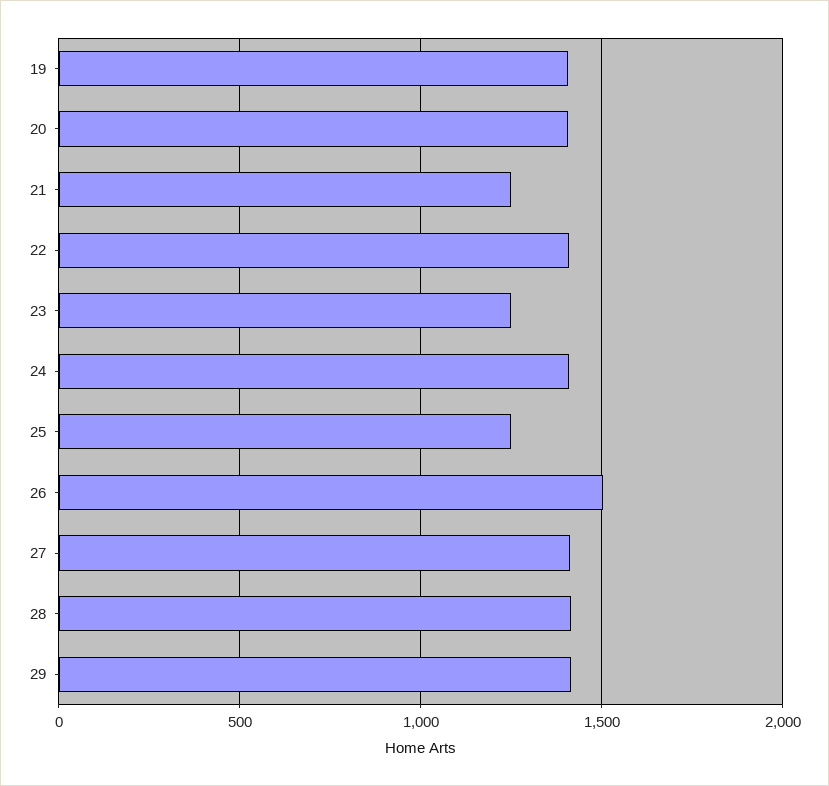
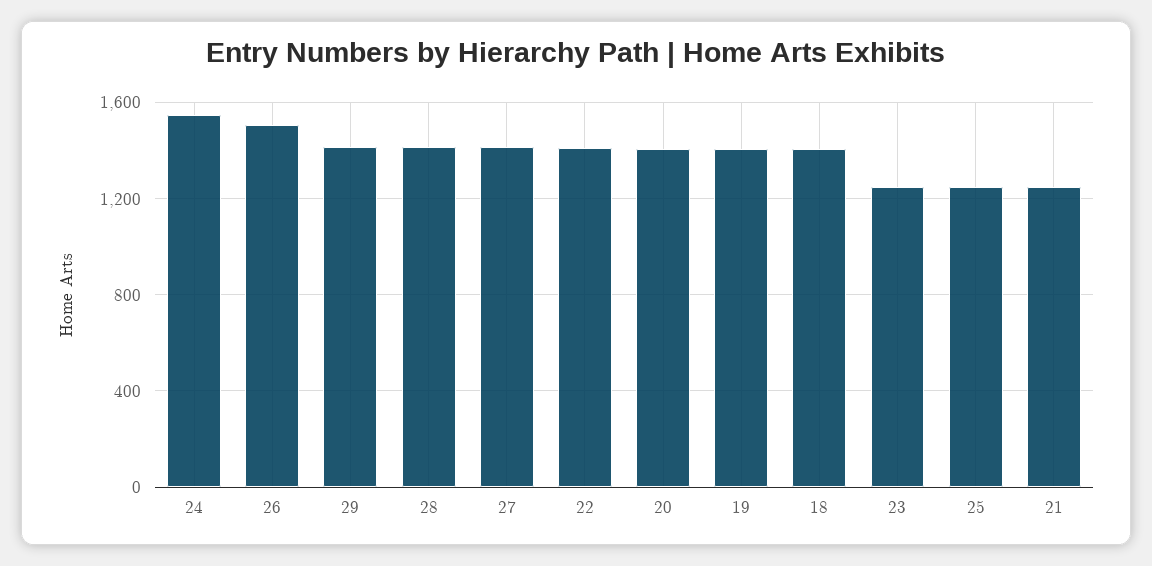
24: 1400 -> 1550
18: none -> 1400

